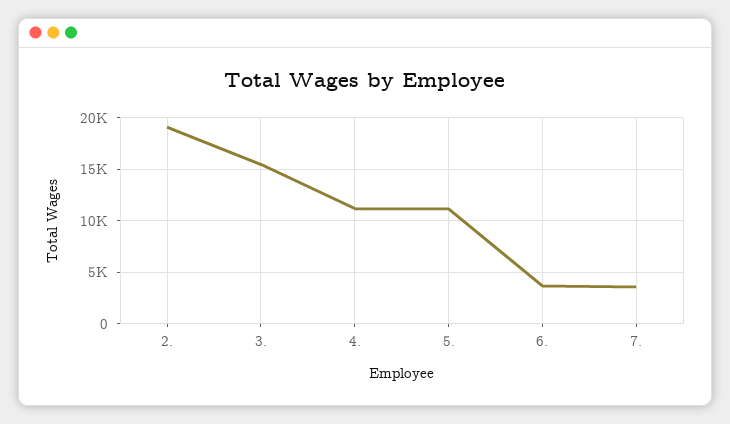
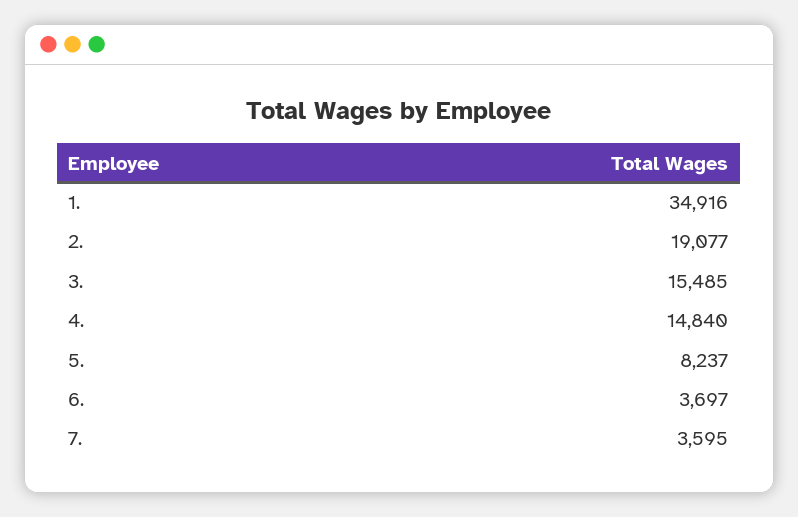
4.: 11000 -> 14840
5.: 11000 -> 8237
1.: none -> 34916

